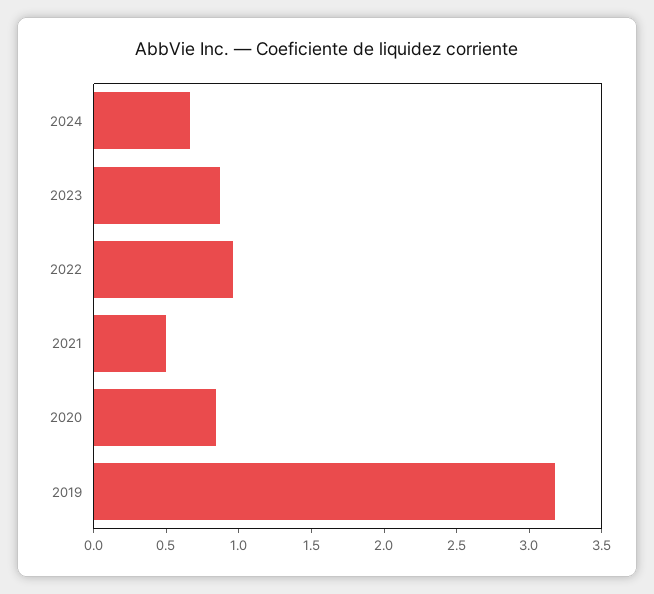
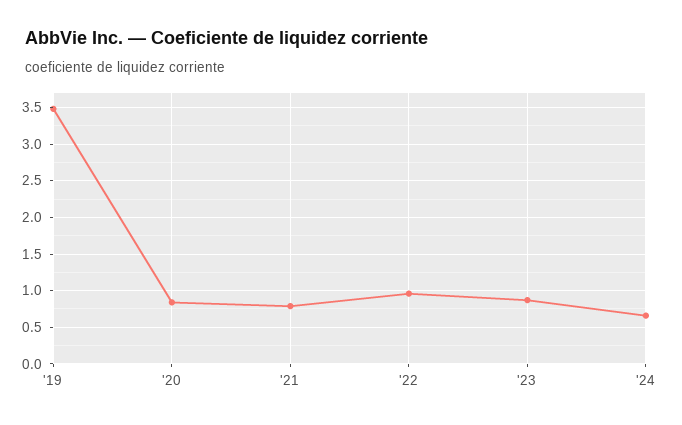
2021: 0.5 -> 0.8
2019: 3.2 -> 3.5

